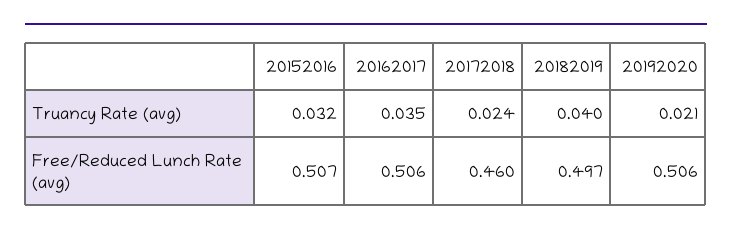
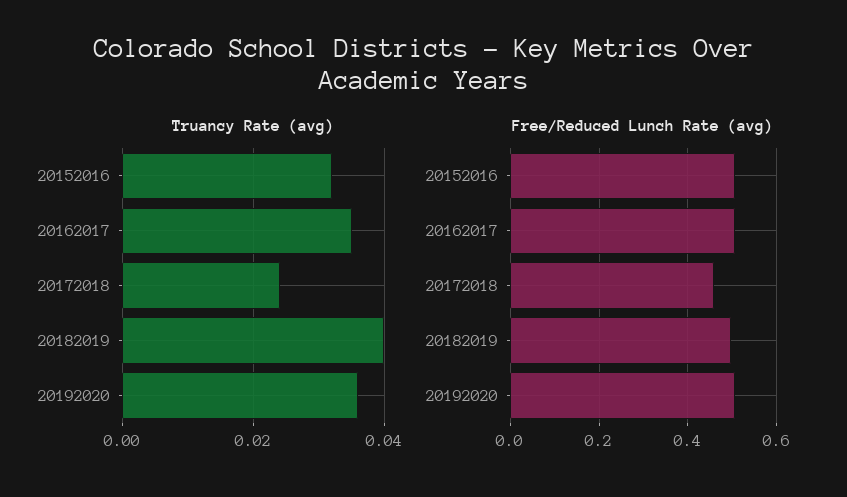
Truancy Rate (avg), 20192020: 0.021 -> 0.035

